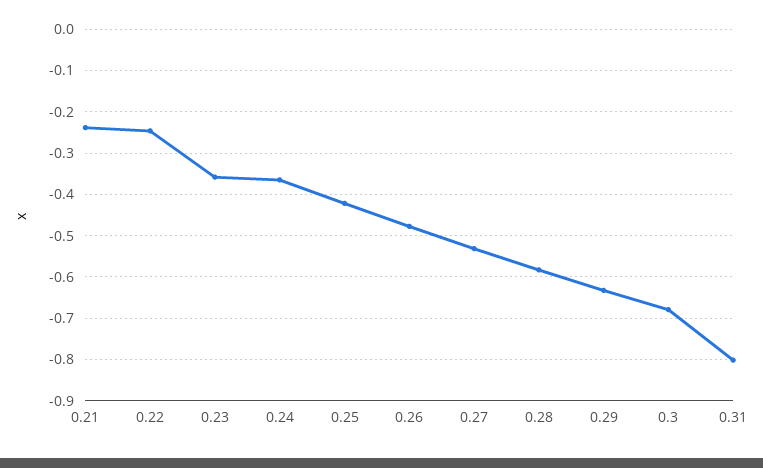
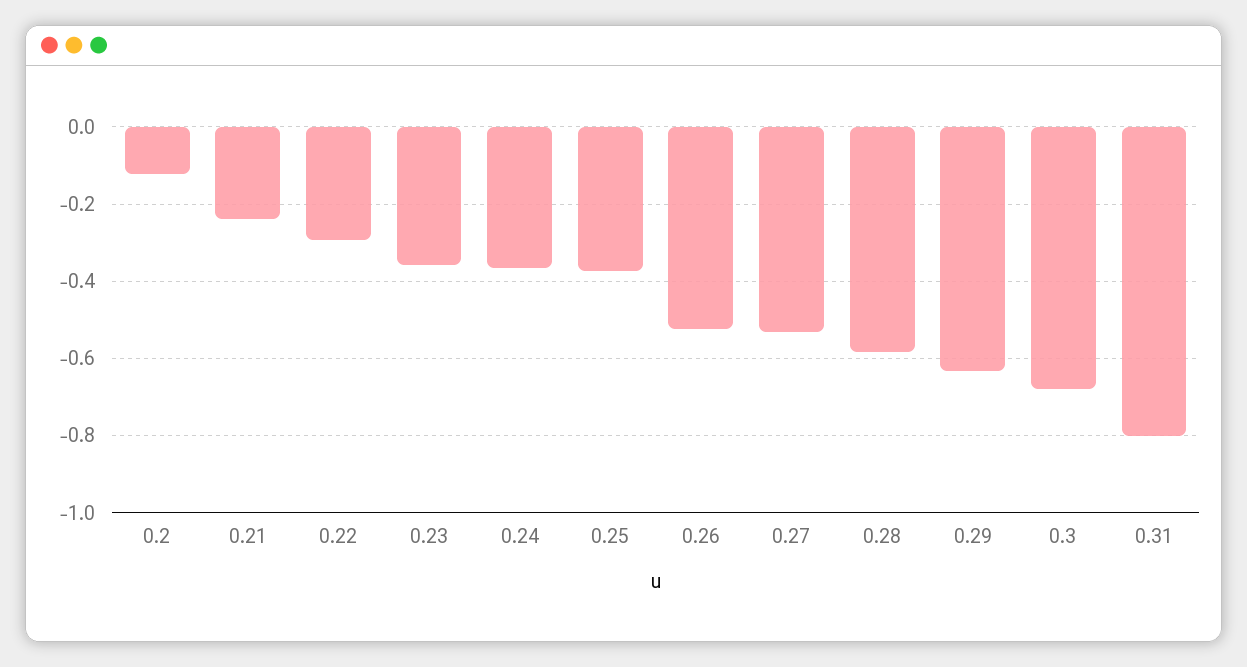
0.22: -0.24 -> -0.3
0.25: -0.42 -> -0.38
0.26: -0.48 -> -0.52
0.2: none -> -0.12

